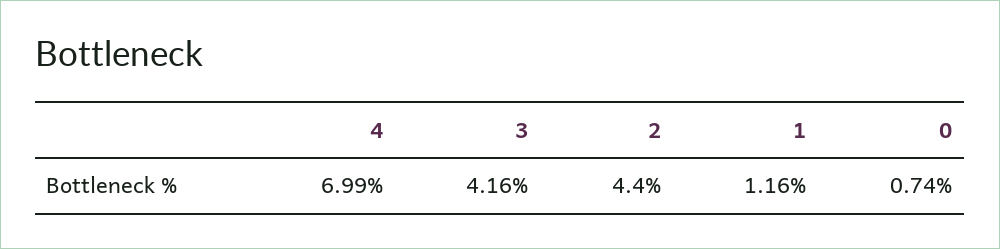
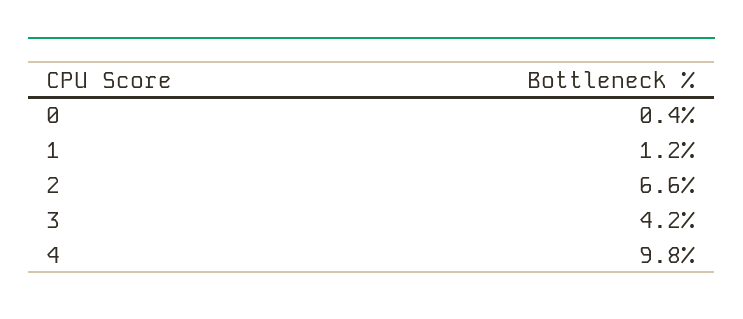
4: 6.99 -> 9.8
2: 4.4 -> 6.6
0: 0.74 -> 0.4

